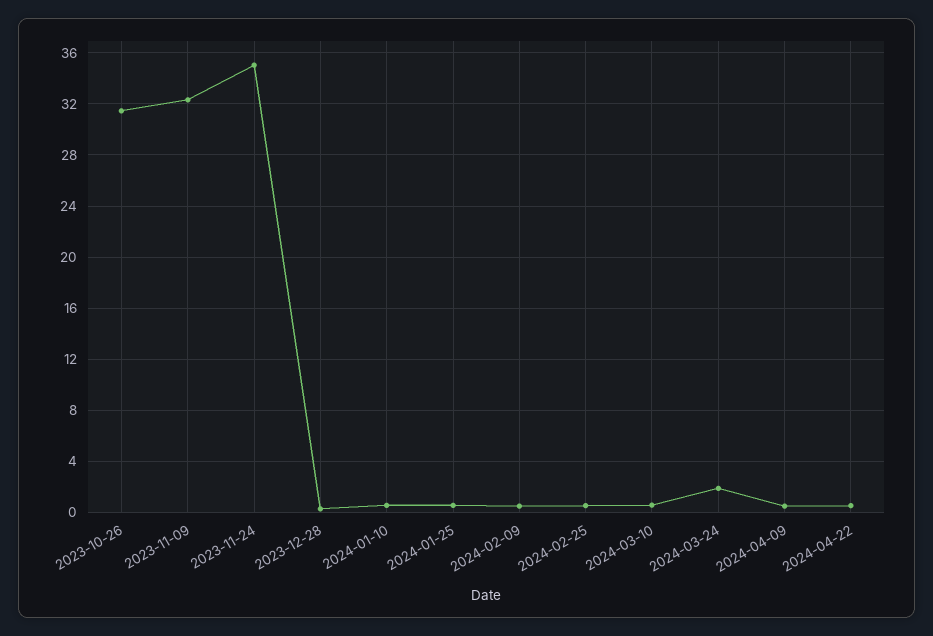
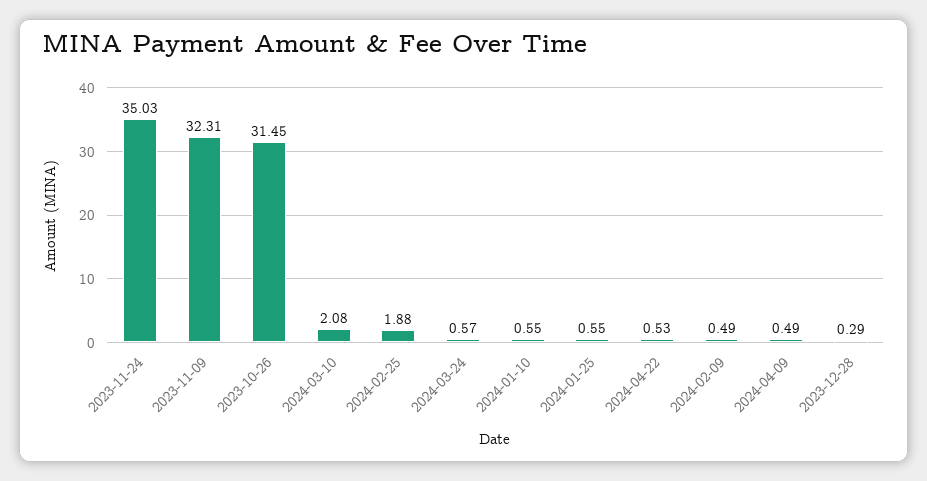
2024-02-25: 0.5 -> 1.88
2024-03-10: 0.5 -> 2.08
2024-03-24: 2 -> 0.57

